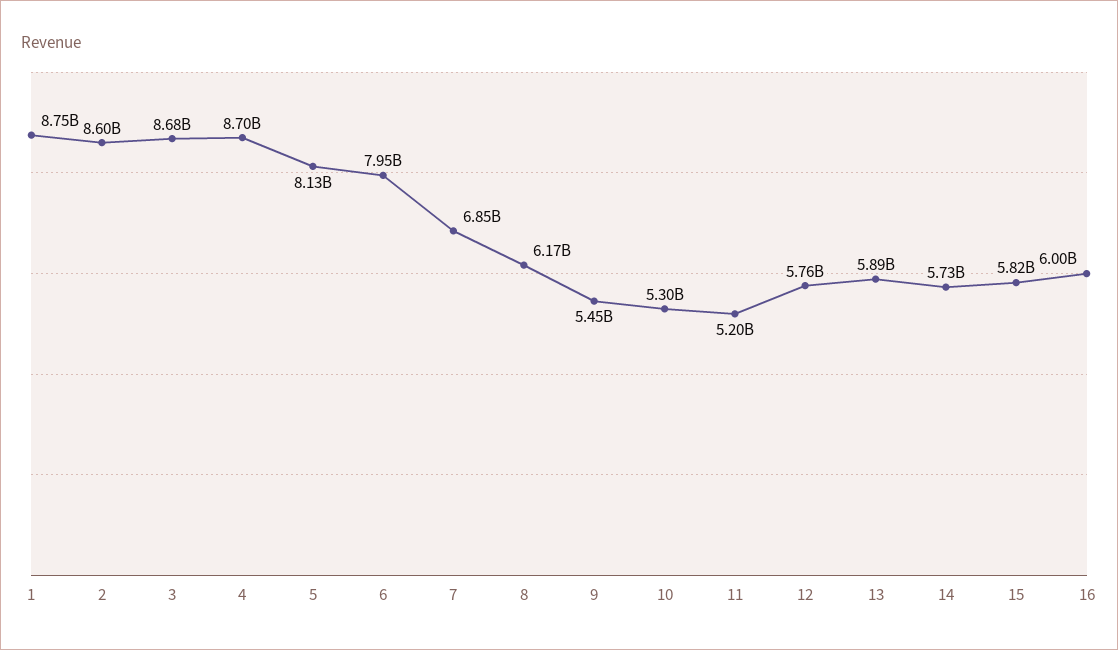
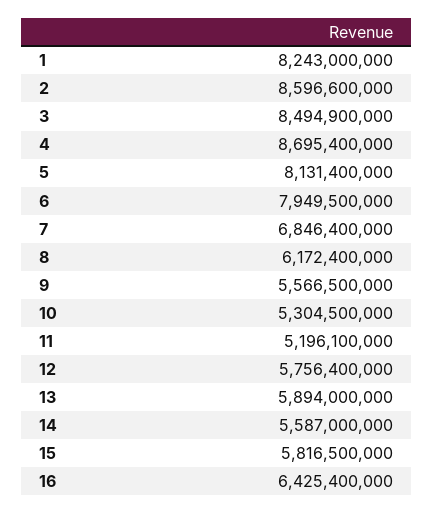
1: 8750000000 -> 8243000000
3: 8680000000 -> 8494900000
9: 5450000000 -> 5566500000
14: 5730000000 -> 5587000000
16: 6000000000 -> 6425400000

